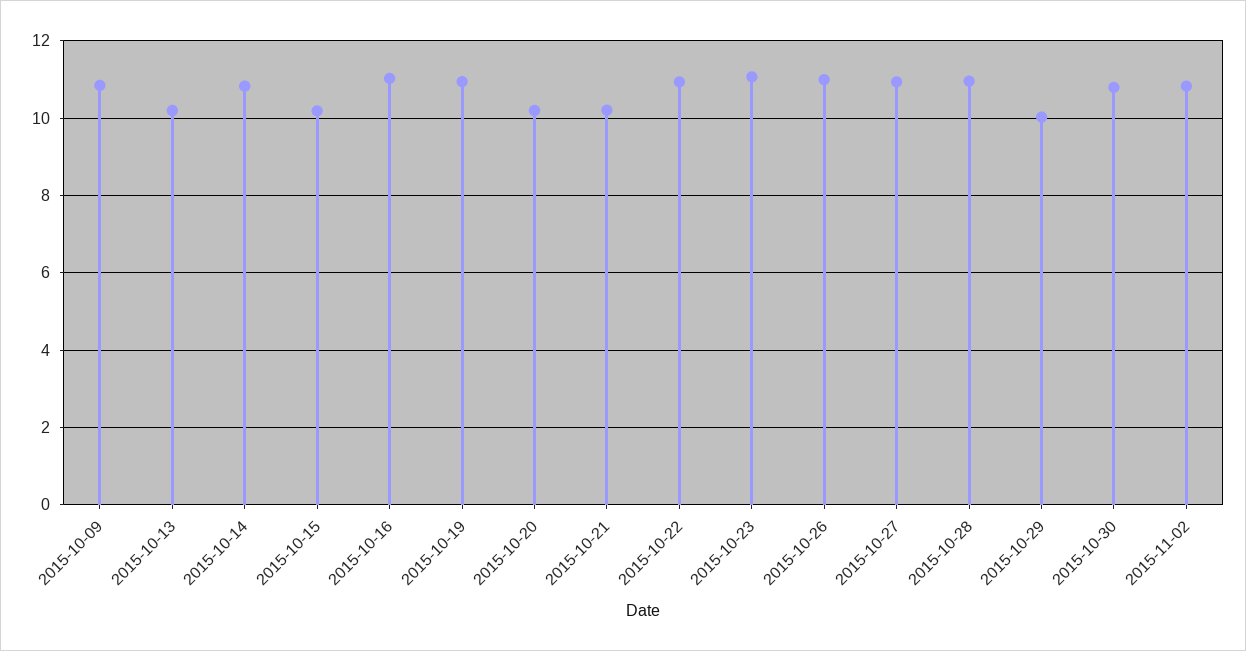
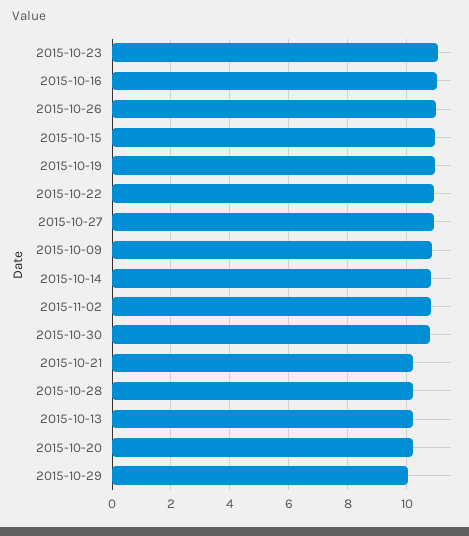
2015-10-15: 10.2 -> 11
2015-10-28: 11 -> 10.25

